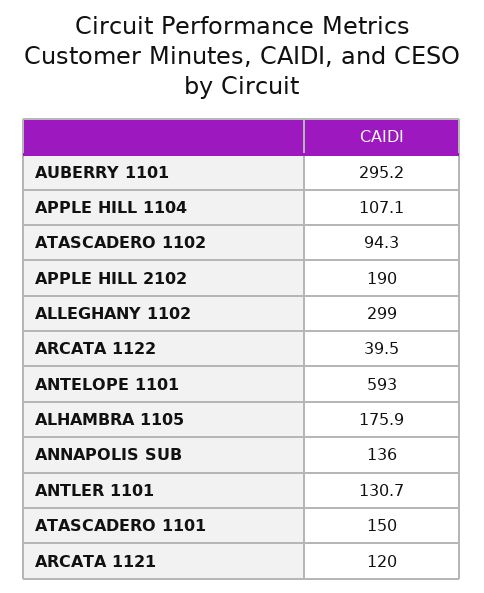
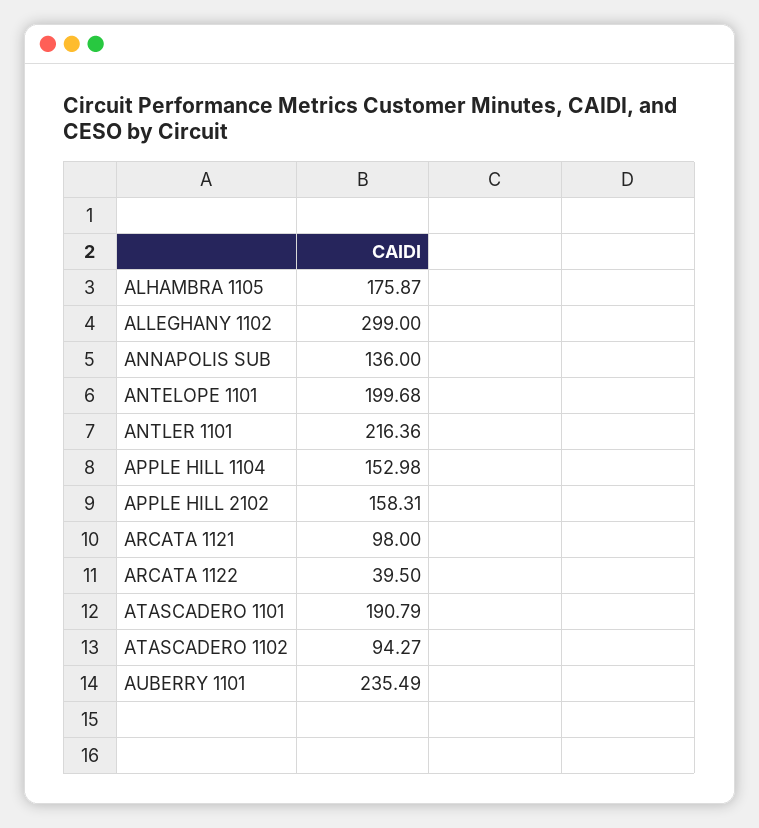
AUBERRY 1101: 295.2 -> 235.49
APPLE HILL 1104: 107.1 -> 152.98
APPLE HILL 2102: 190 -> 158.31
ANTELOPE 1101: 593 -> 199.68
ANTLER 1101: 130.7 -> 216.36
ATASCADERO 1101: 150 -> 190.79
ARCATA 1121: 120 -> 98

